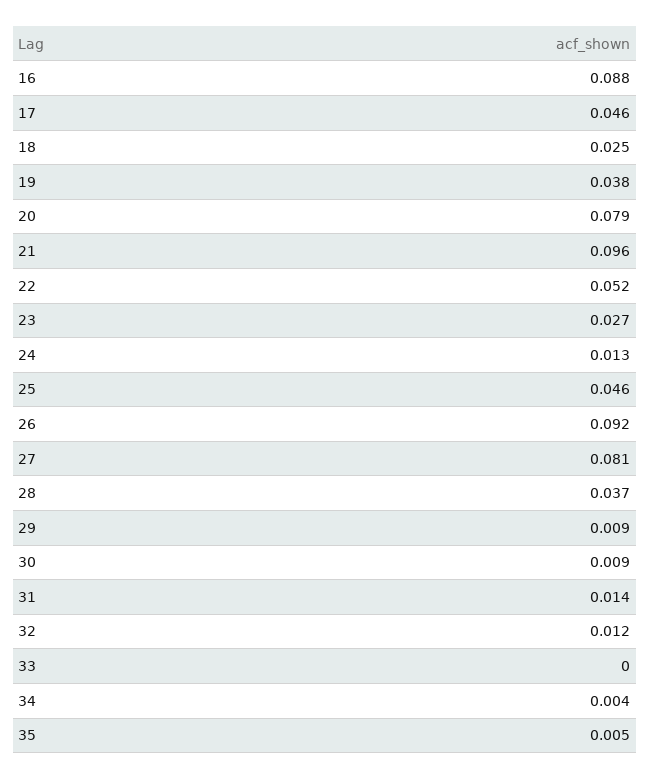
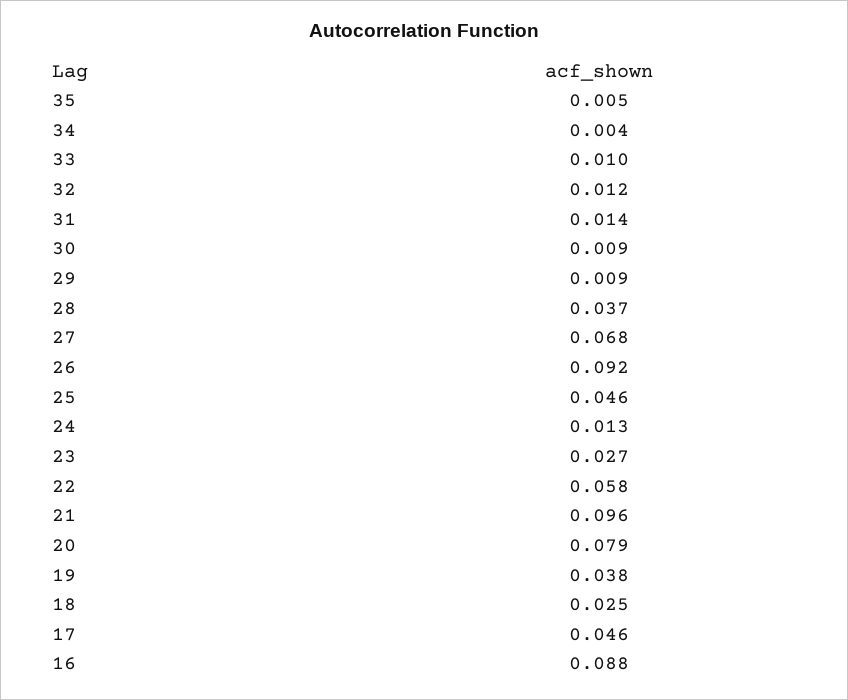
22: 0.052 -> 0.058
27: 0.081 -> 0.068
33: 0 -> 0.01

